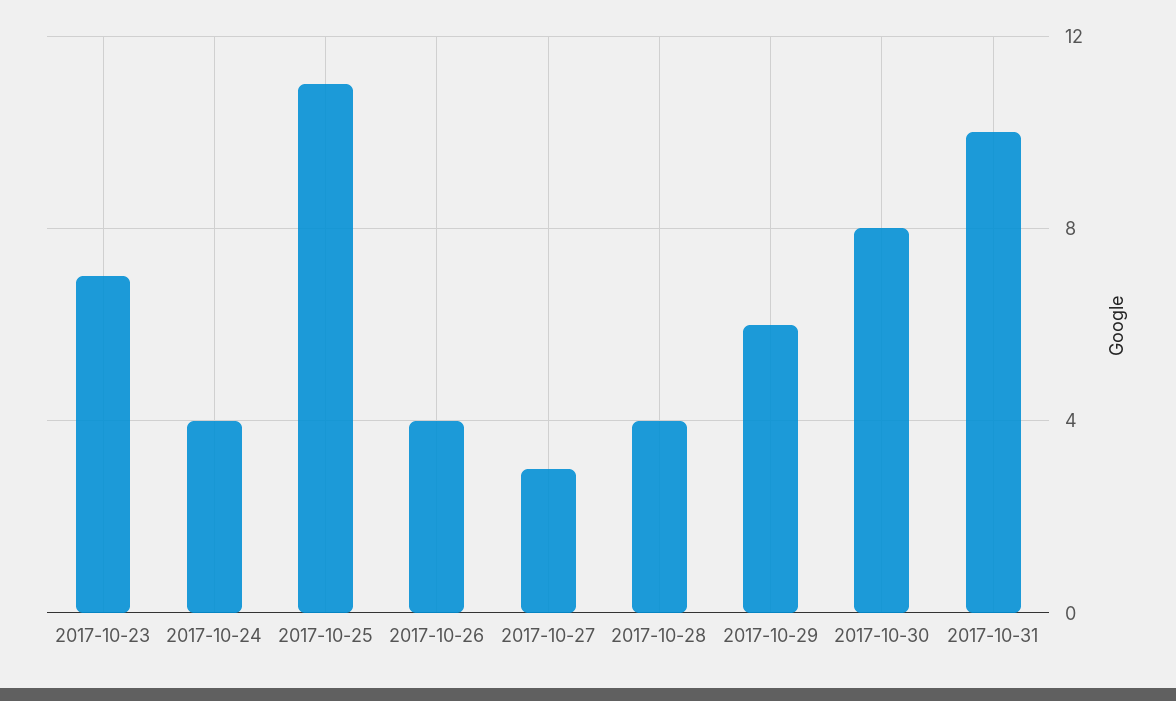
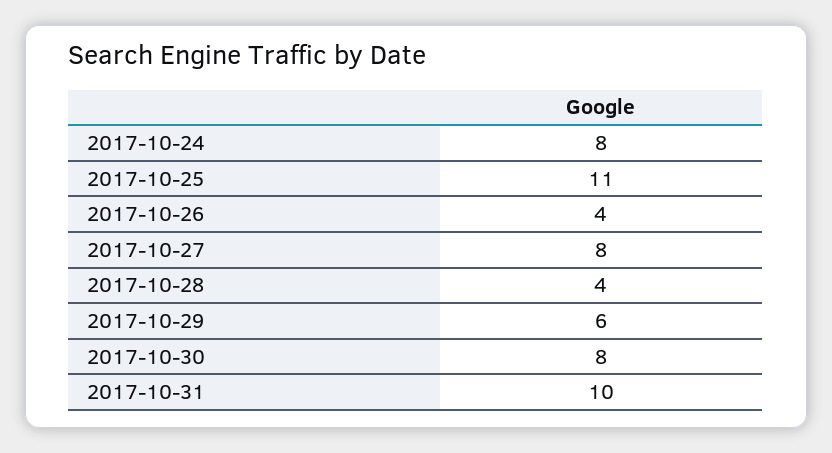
2017-10-23: 7 -> none
2017-10-24: 4 -> 8
2017-10-27: 3 -> 8

